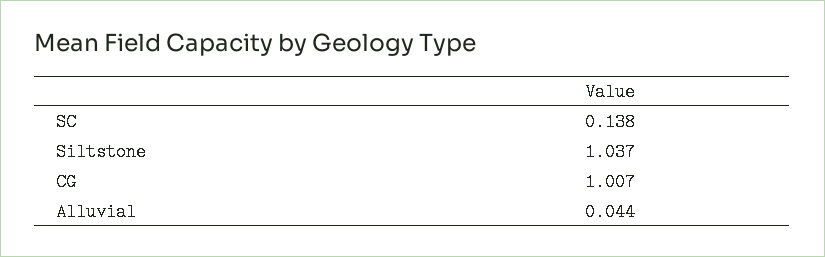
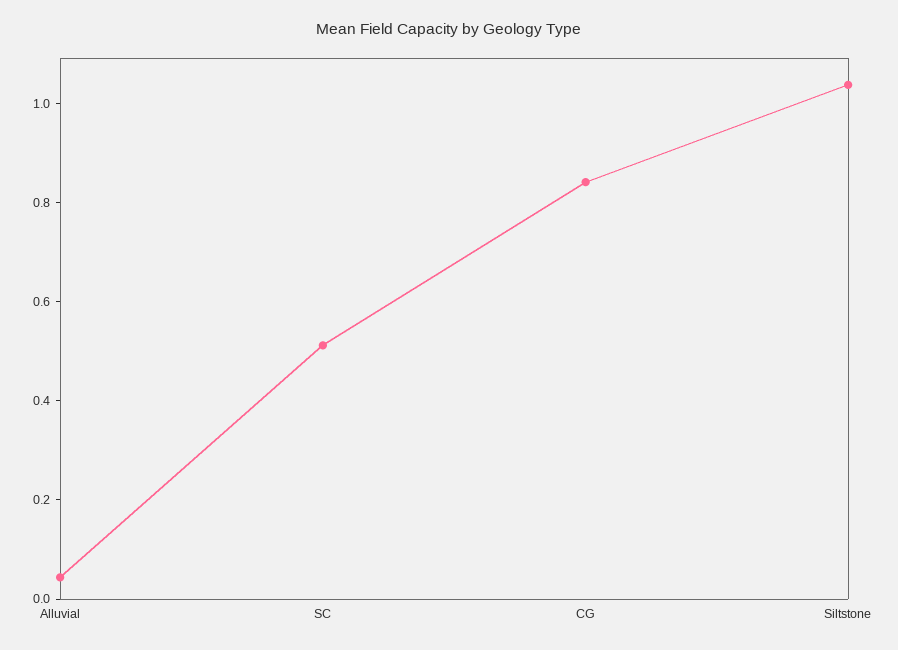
SC: 0.138 -> 0.5
CG: 1.007 -> 0.85

